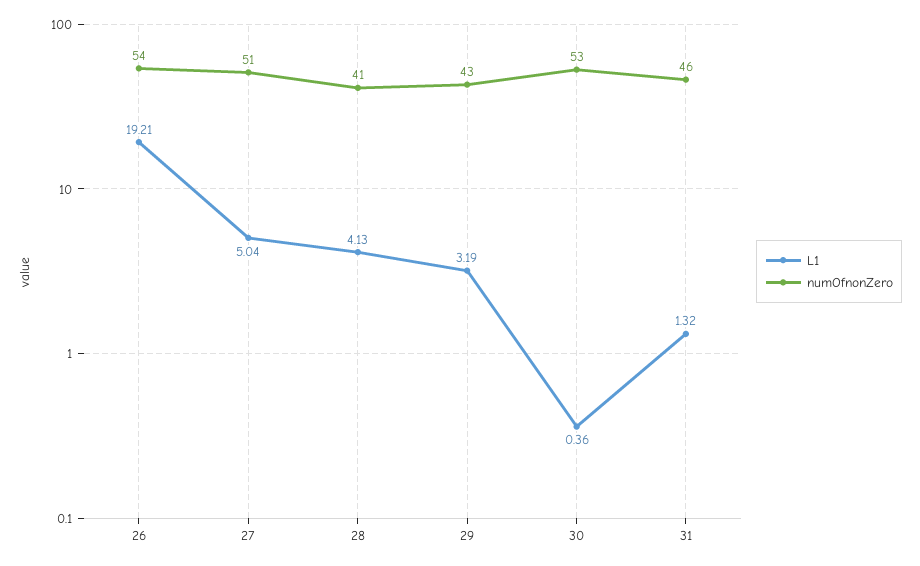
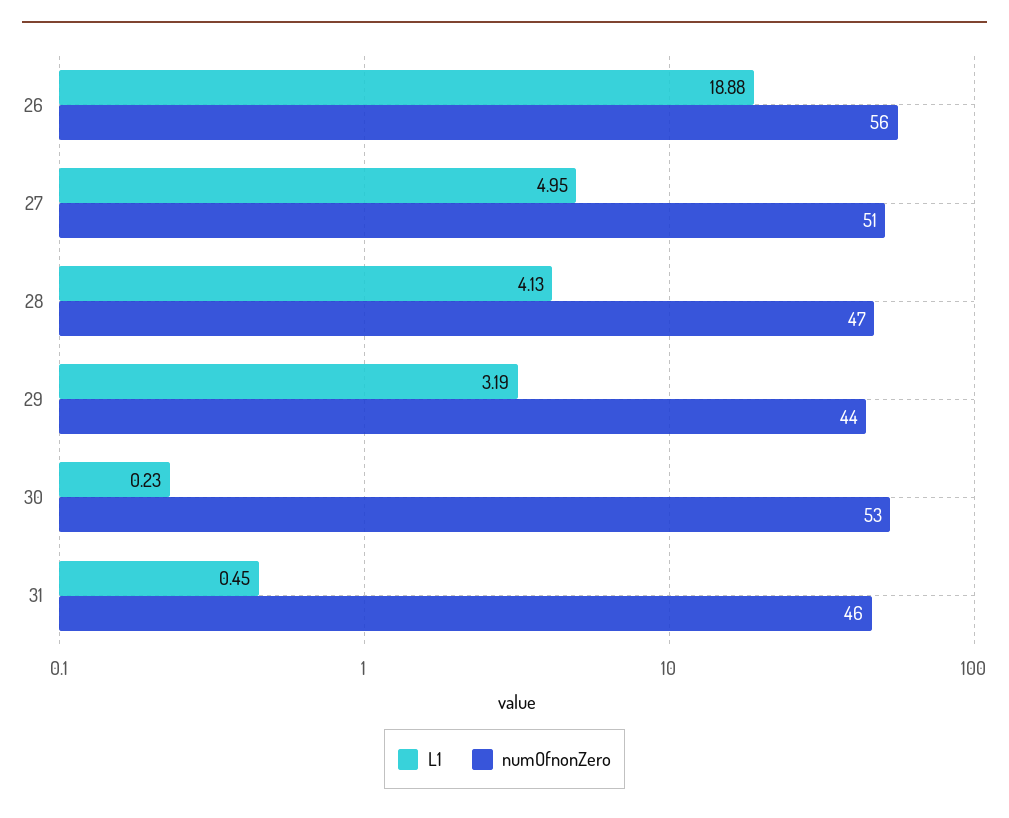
L1, 26: 19.21 -> 18.88
numOfnonZero, 26: 54 -> 56
L1, 27: 5.04 -> 4.95
numOfnonZero, 28: 41 -> 47
numOfnonZero, 29: 43 -> 44
L1, 30: 0.36 -> 0.23
L1, 31: 1.32 -> 0.45

